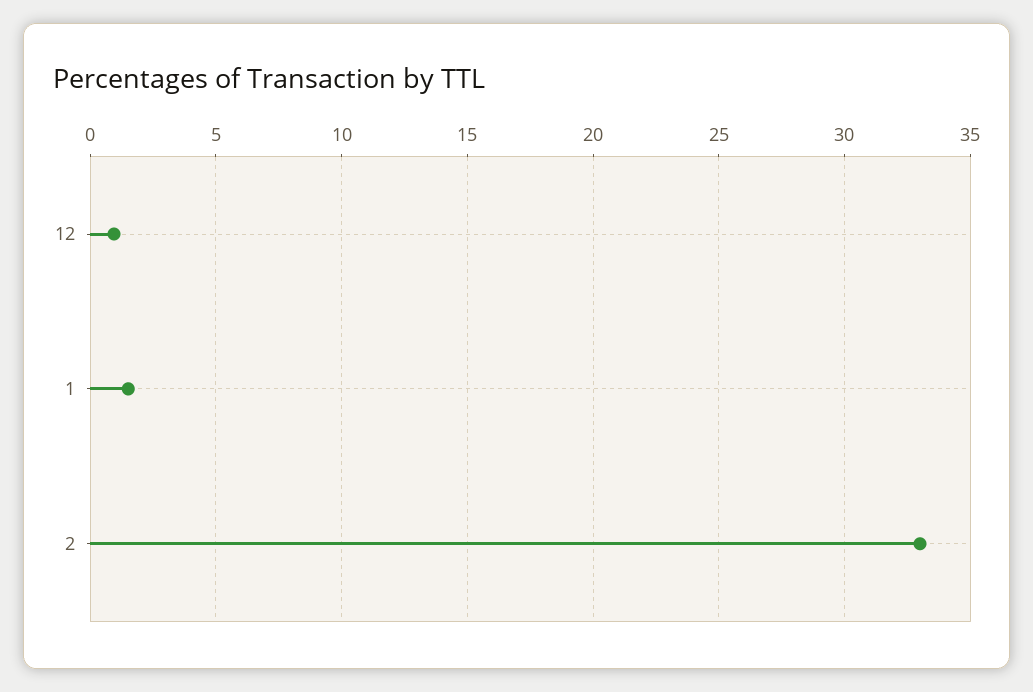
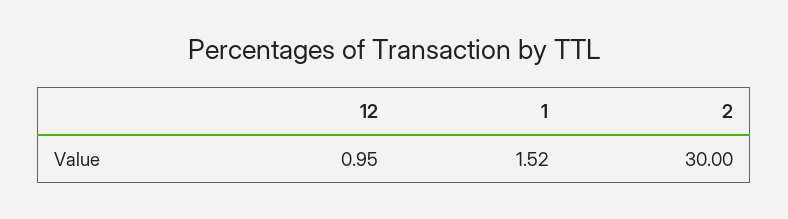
2: 33 -> 30

